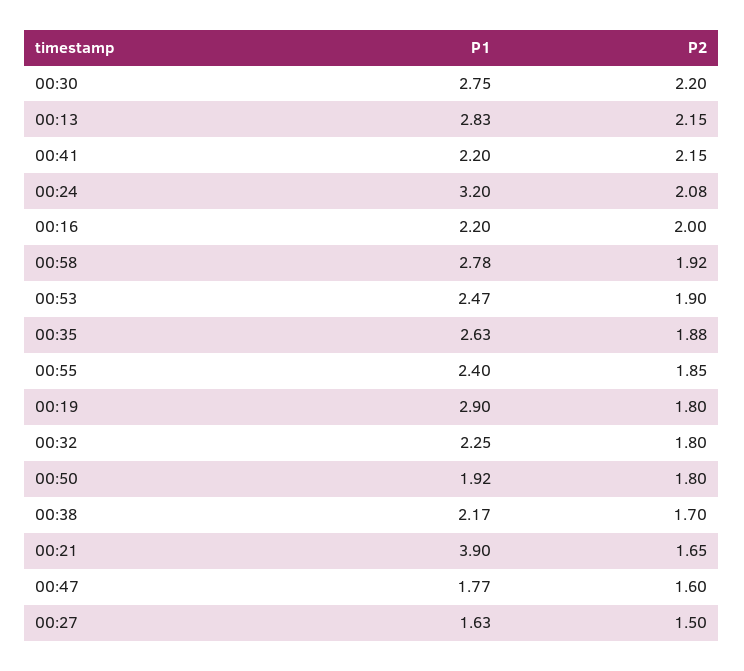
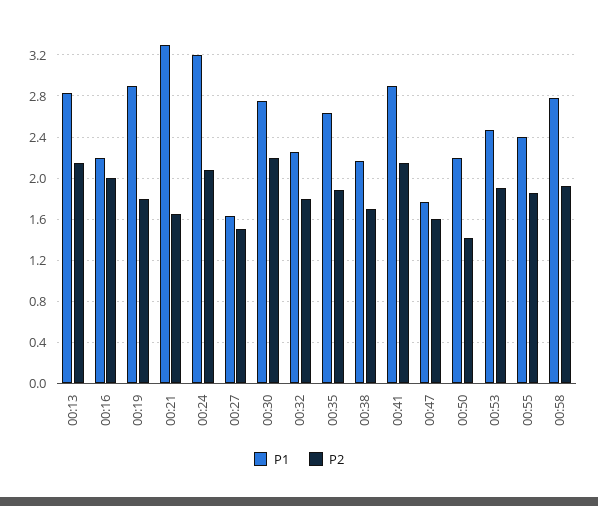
P1, 00:41: 2.2 -> 2.9
P1, 00:50: 1.92 -> 2.2
P2, 00:50: 1.8 -> 1.4
P1, 00:21: 3.9 -> 3.3

